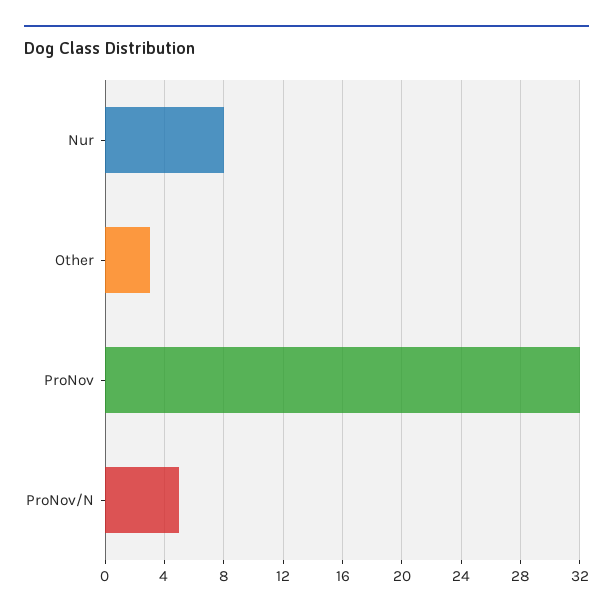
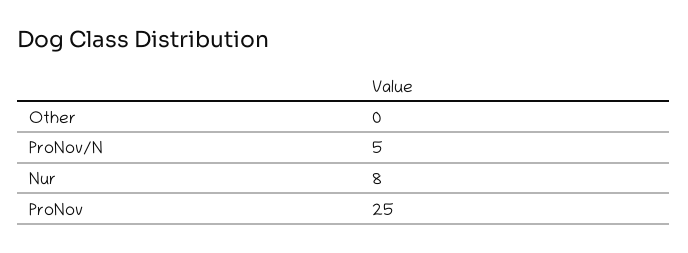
Other: 3 -> 0
ProNov: 32 -> 25

